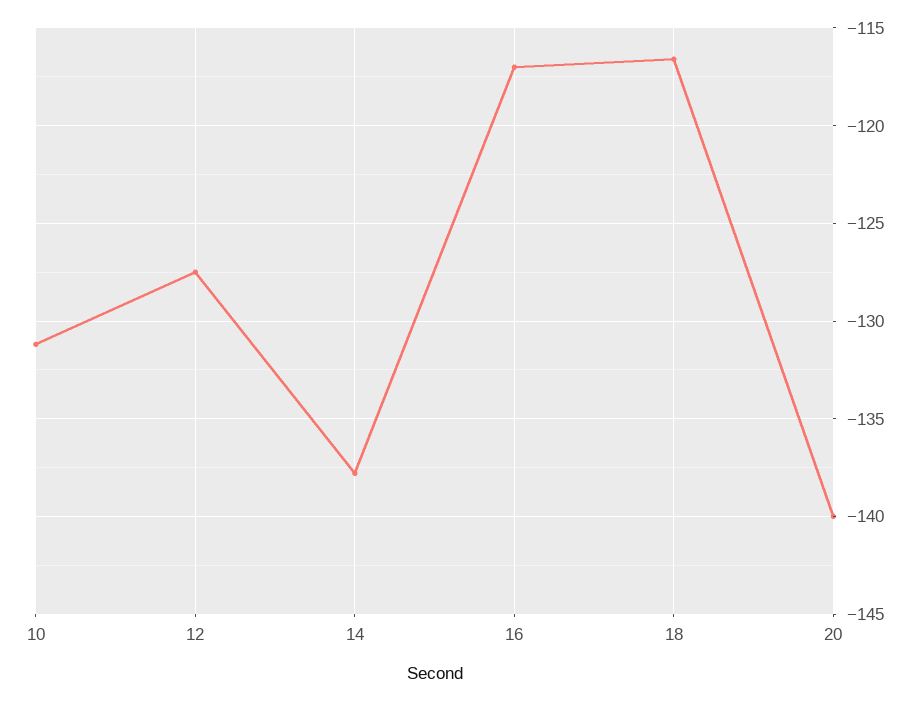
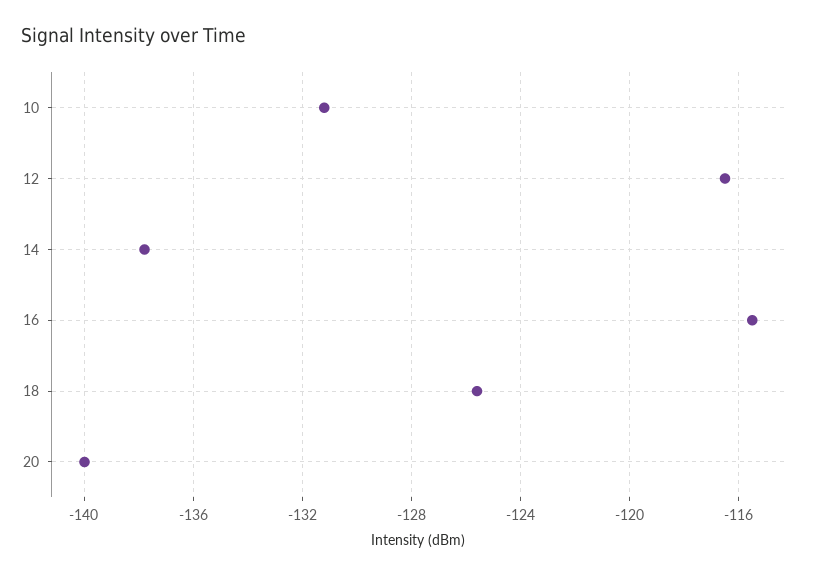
12: -127.5 -> -116.5
16: -117 -> -115.5
18: -116.5 -> -125.5

